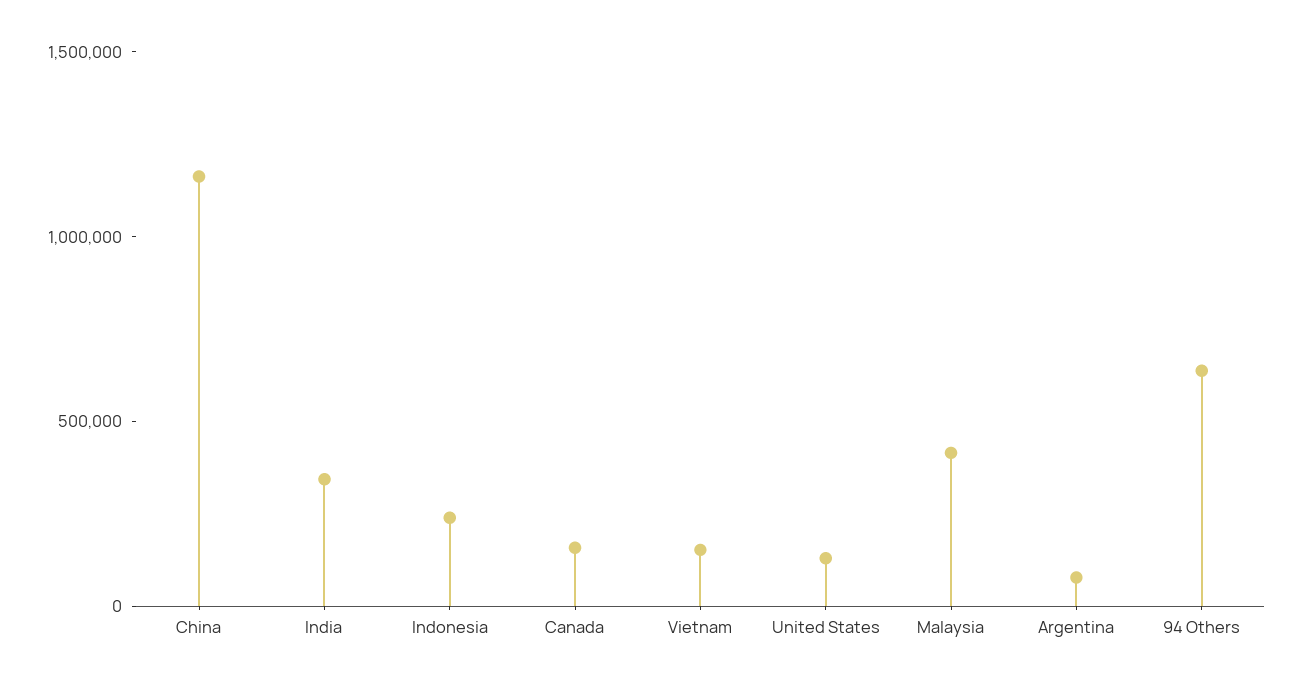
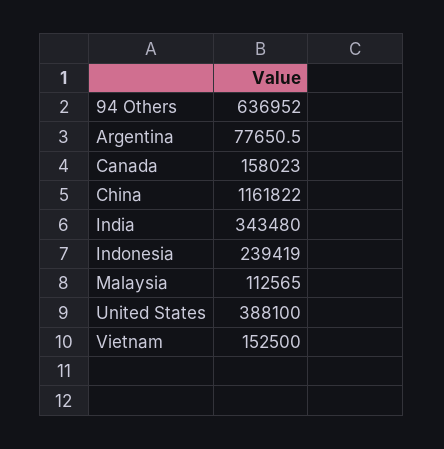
United States: 100000 -> 388100
Malaysia: 400000 -> 112565

